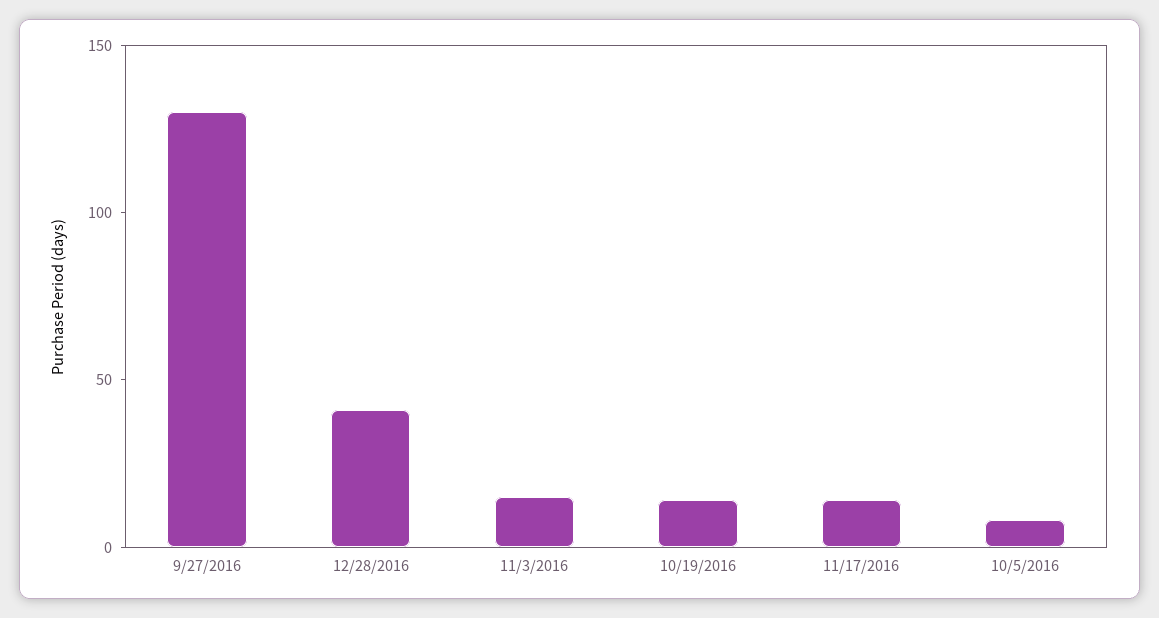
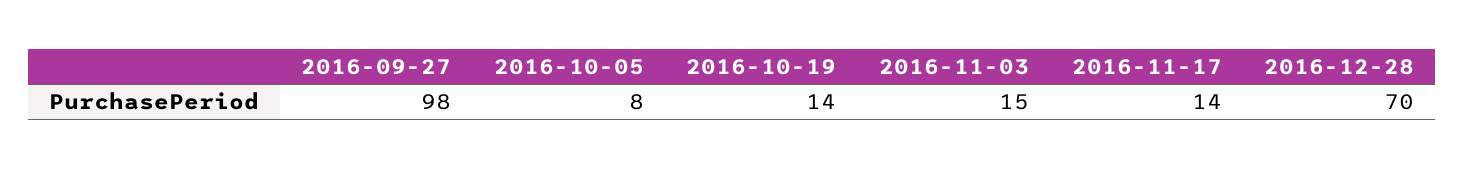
9/27/2016: 130 -> 98
12/28/2016: 40 -> 70

